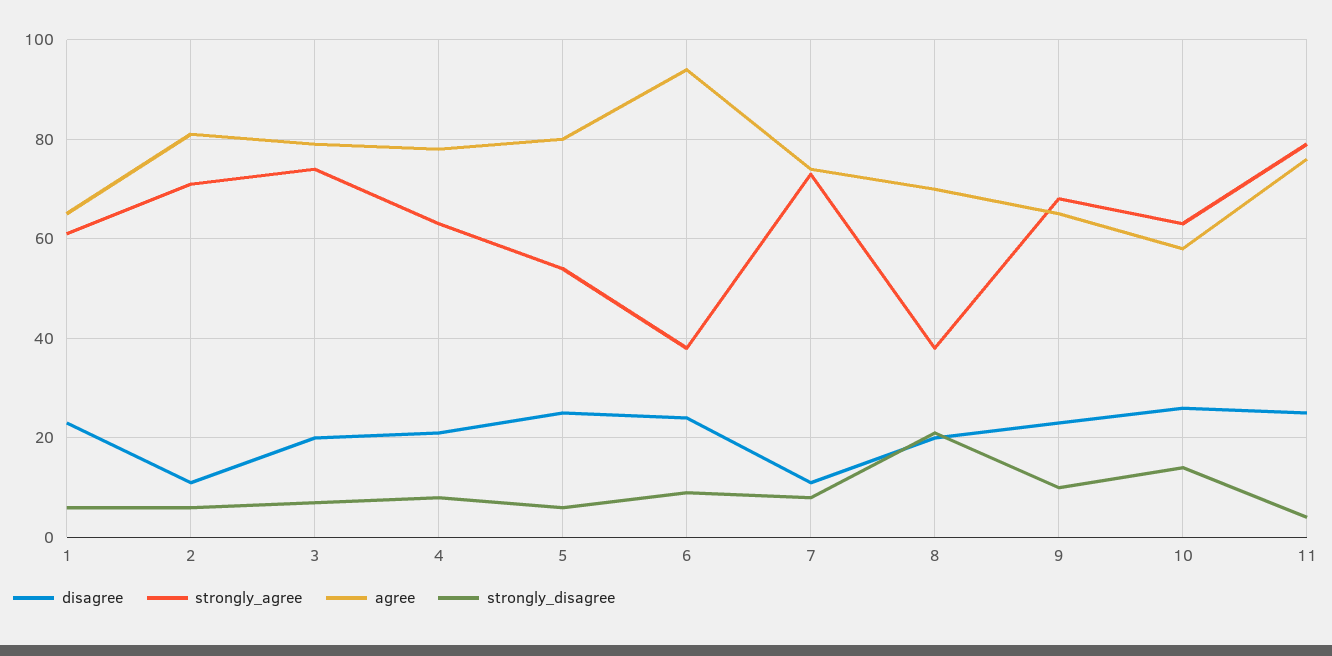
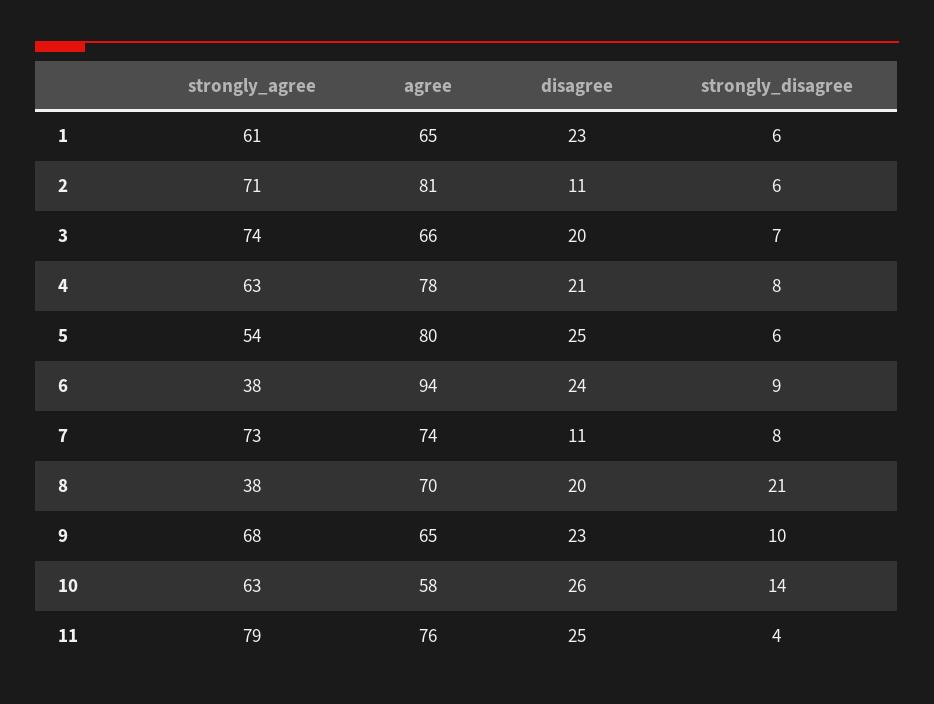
agree, 3: 80 -> 66

